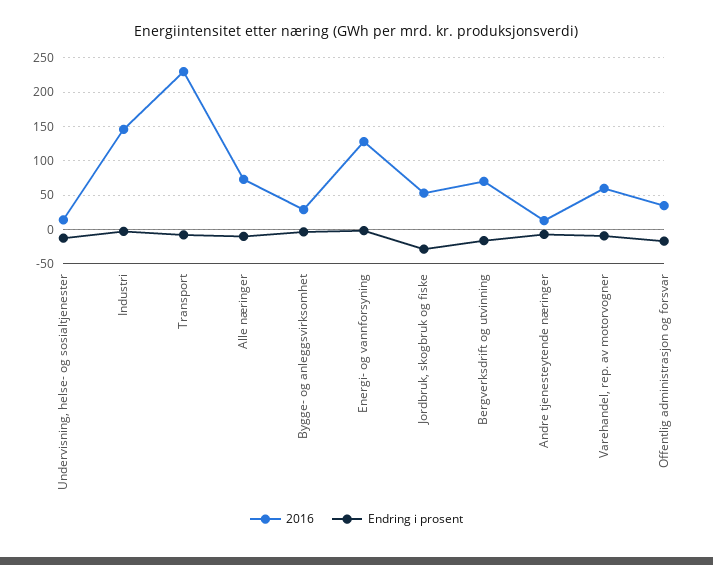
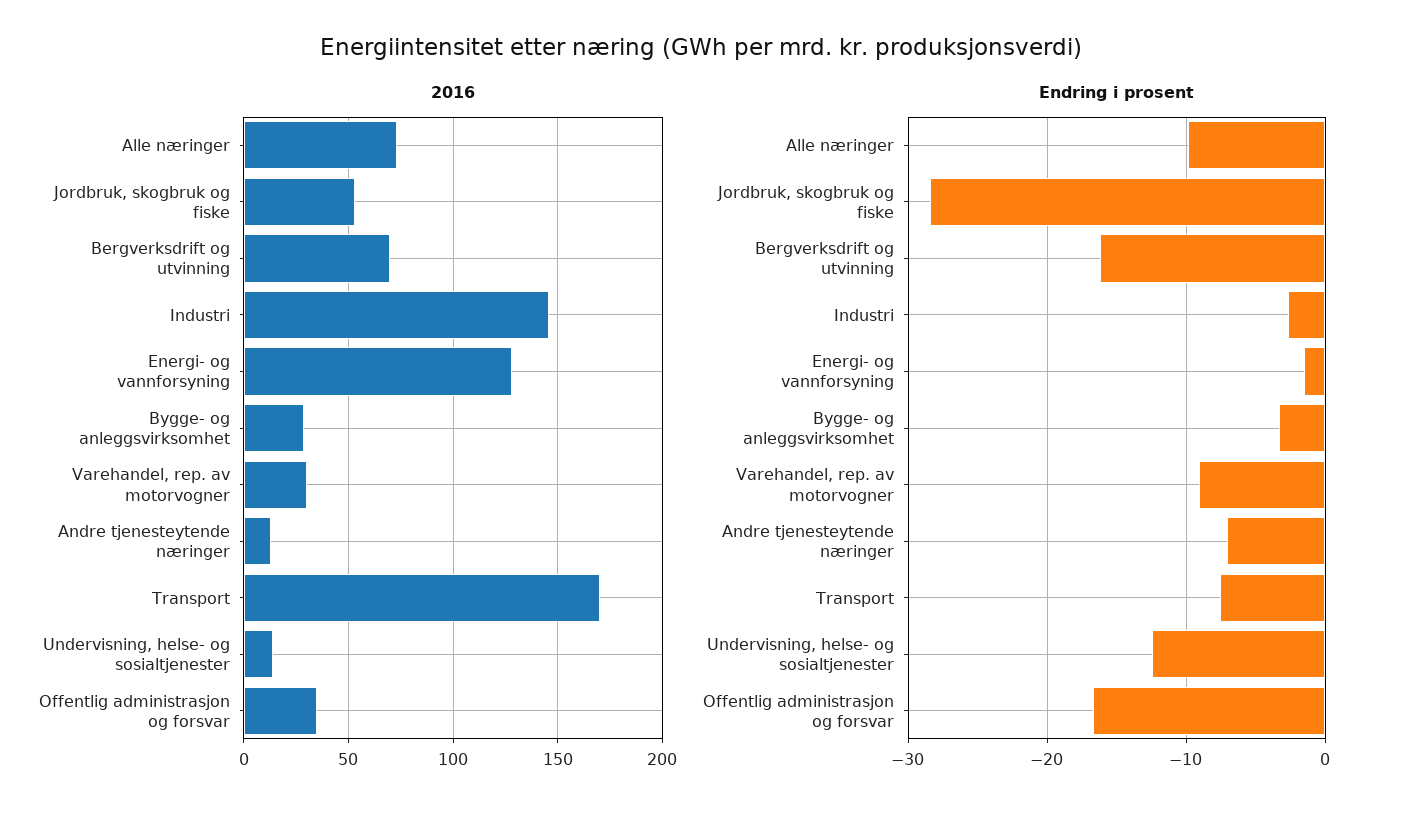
2016, Transport: 230 -> 170
2016, Varehandel, rep. av motorvogner: 60 -> 30

